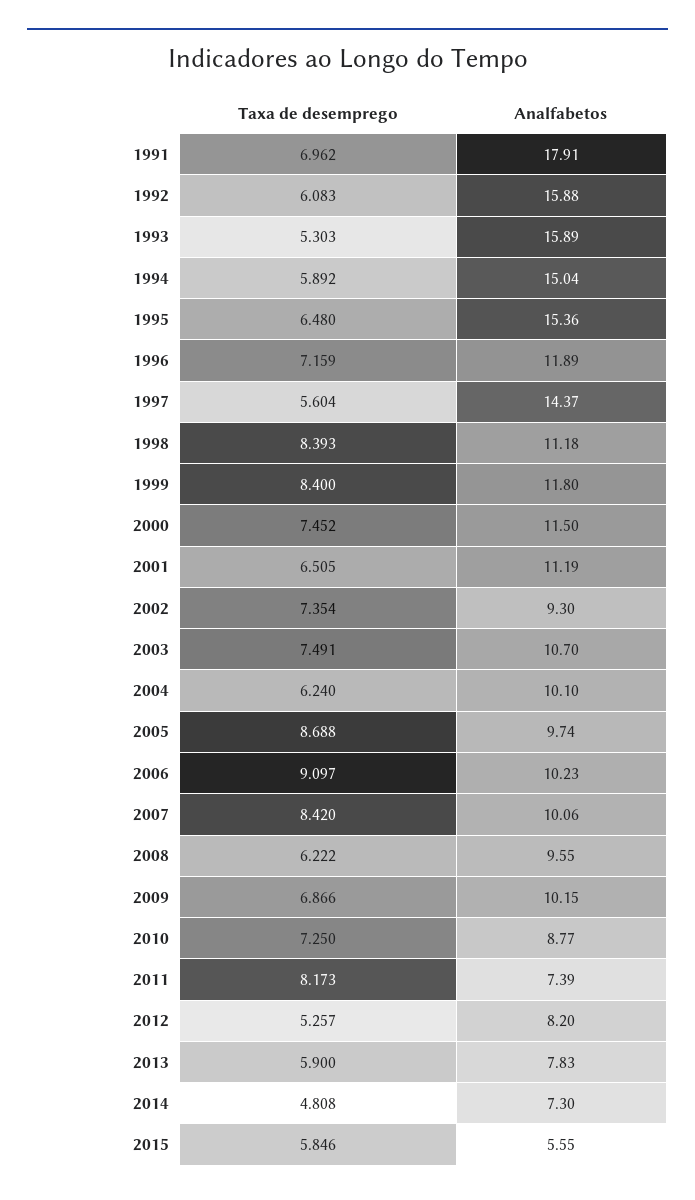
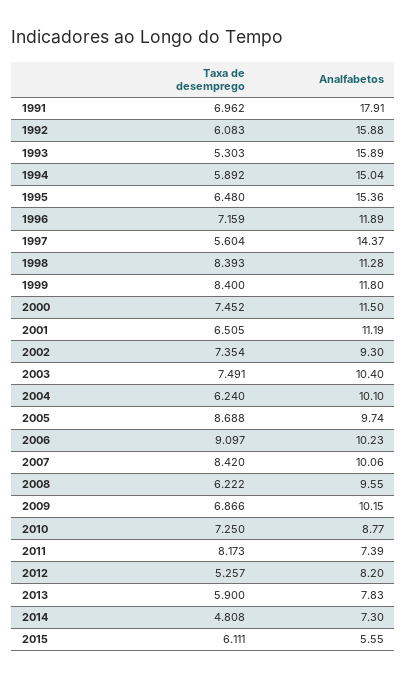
Analfabetos, 1998: 11.18 -> 11.28
Analfabetos, 2003: 10.7 -> 10.4
Taxa de desemprego, 2015: 5.846 -> 6.111

